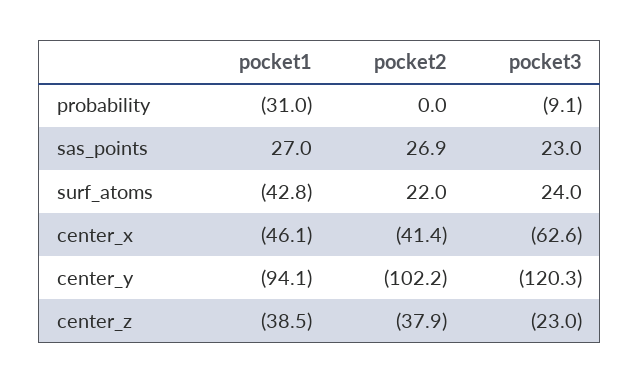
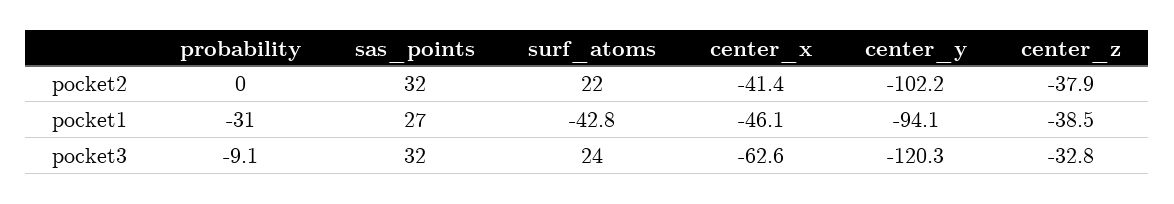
pocket2, sas_points: 26.9 -> 32
pocket3, sas_points: 23 -> 32
pocket3, center_z: -23 -> -32.8

